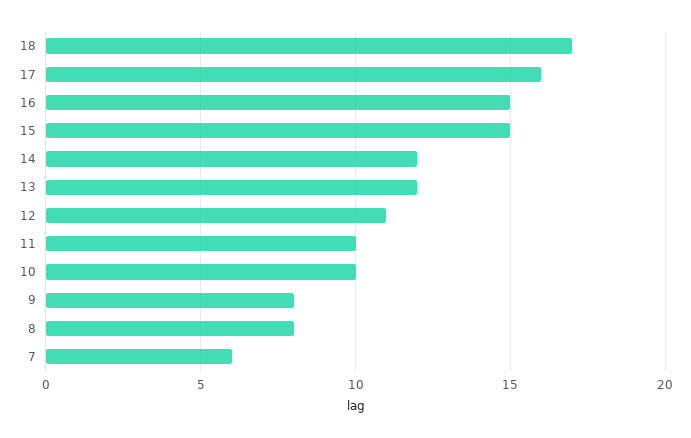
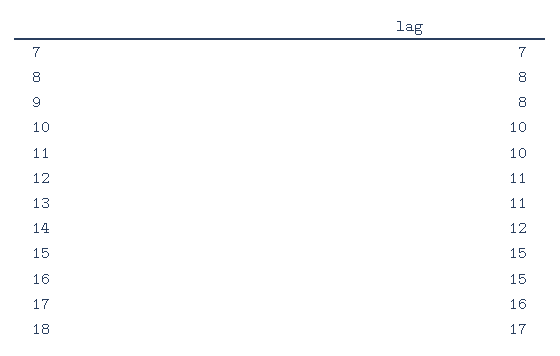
13: 12 -> 11
7: 6 -> 7

